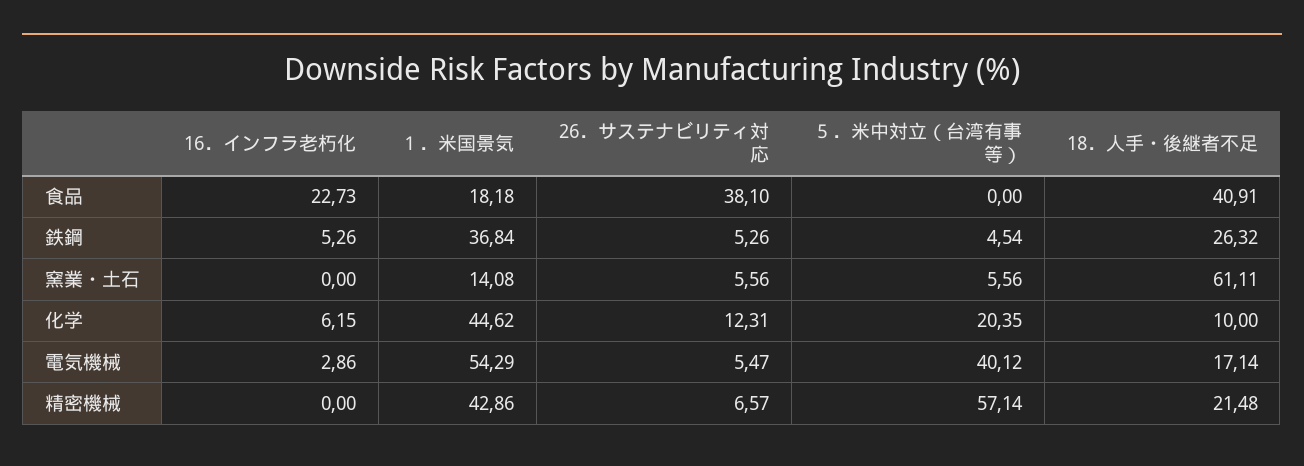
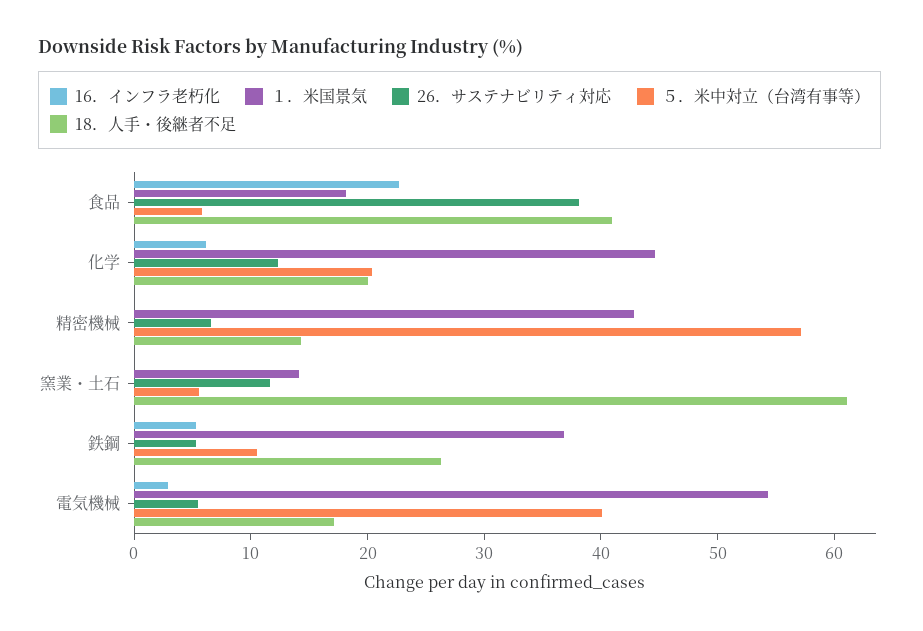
５．米中対立（台湾有事等）, 食品: 0 -> 6
５．米中対立（台湾有事等）, 鉄鋼: 4.54 -> 10
26．サステナビリティ対応, 窯業・土石: 5.56 -> 12
18．人手・後継者不足, 化学: 10 -> 20
18．人手・後継者不足, 精密機械: 21.48 -> 14

